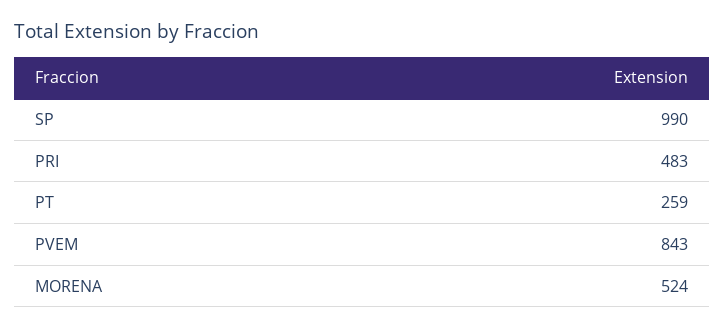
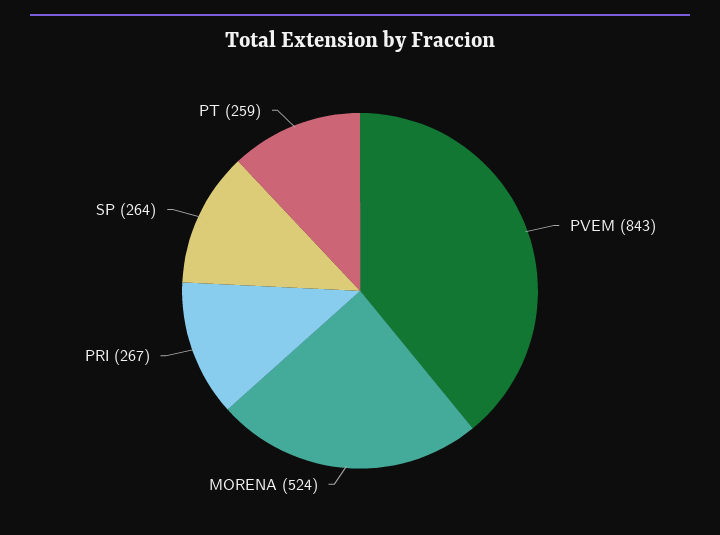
SP: 990 -> 264
PRI: 483 -> 267

